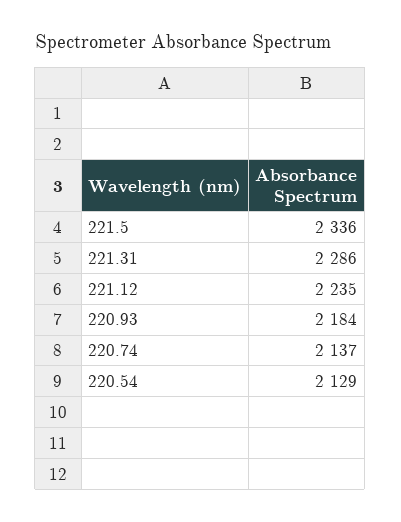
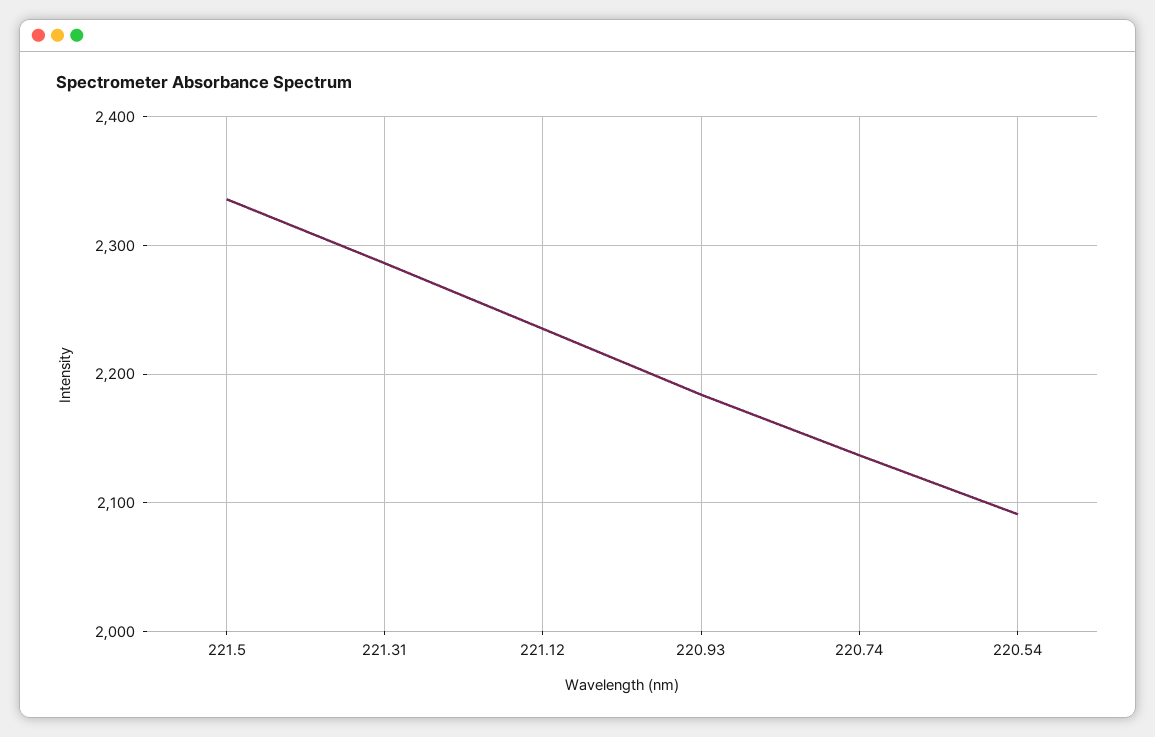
220.54: 2129 -> 2090

